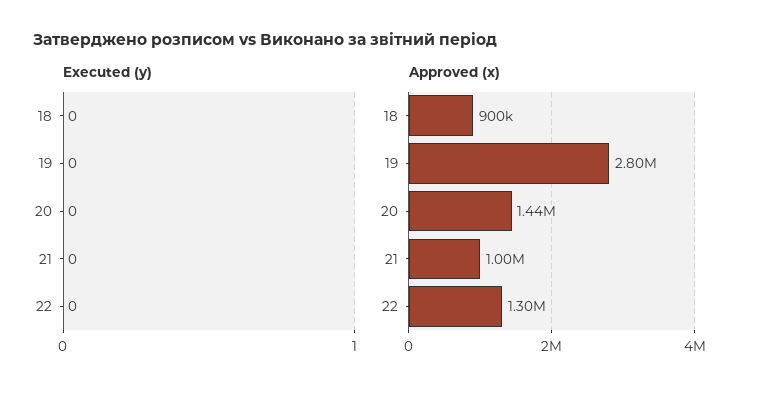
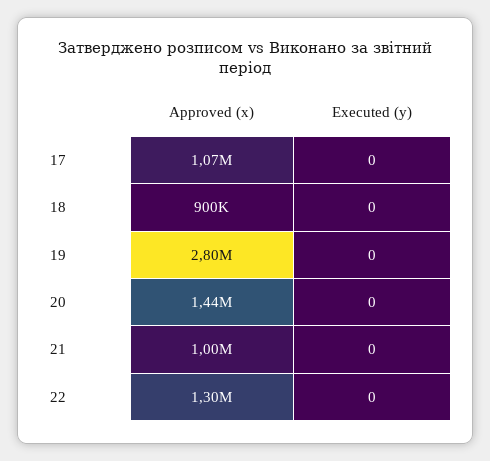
Approved (x), 17: none -> 1070000
Executed (y), 17: none -> 0

